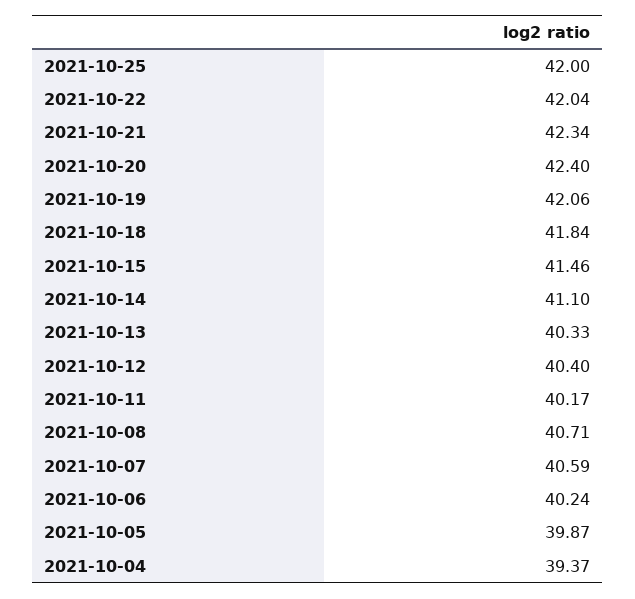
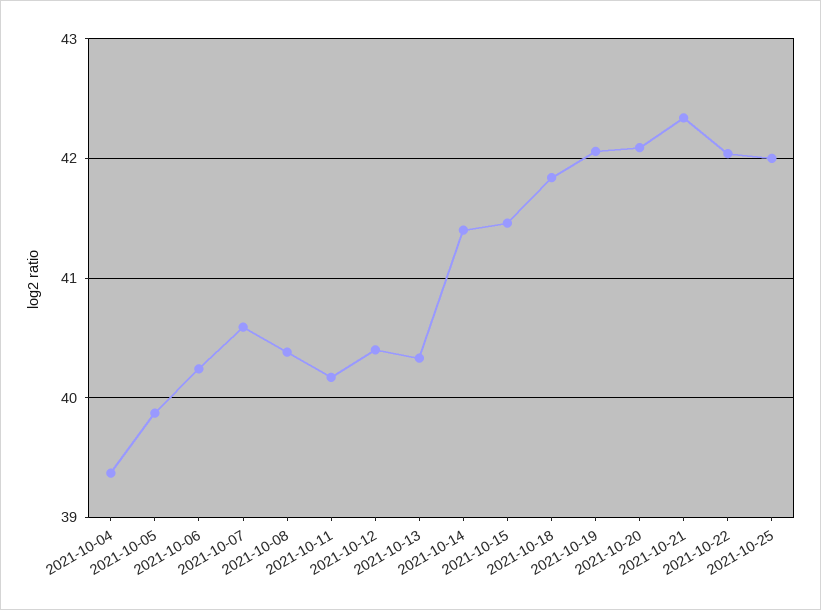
2021-10-20: 42.4 -> 42.1
2021-10-14: 41.1 -> 41.4
2021-10-08: 40.71 -> 40.4

